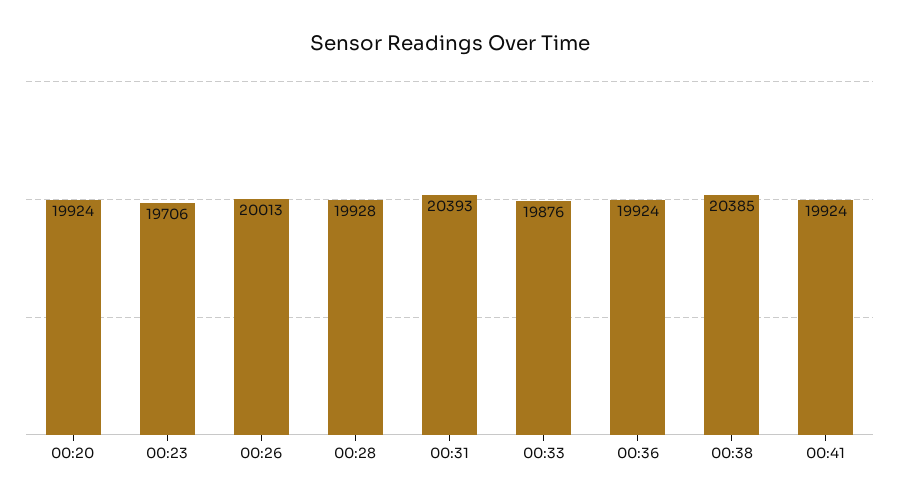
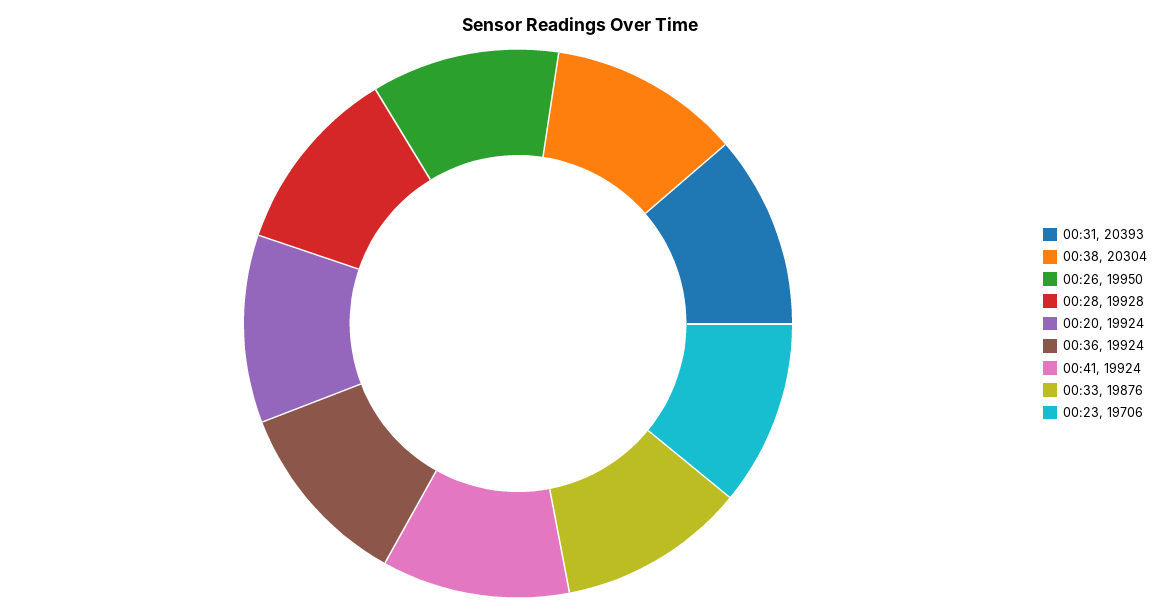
00:26: 20013 -> 19950
00:38: 20385 -> 20304

